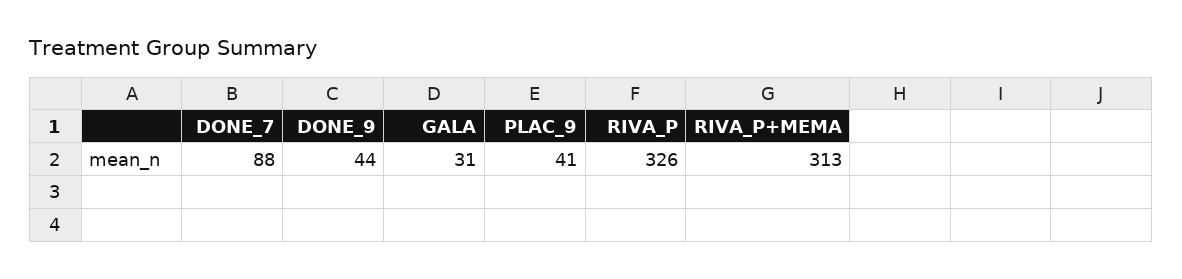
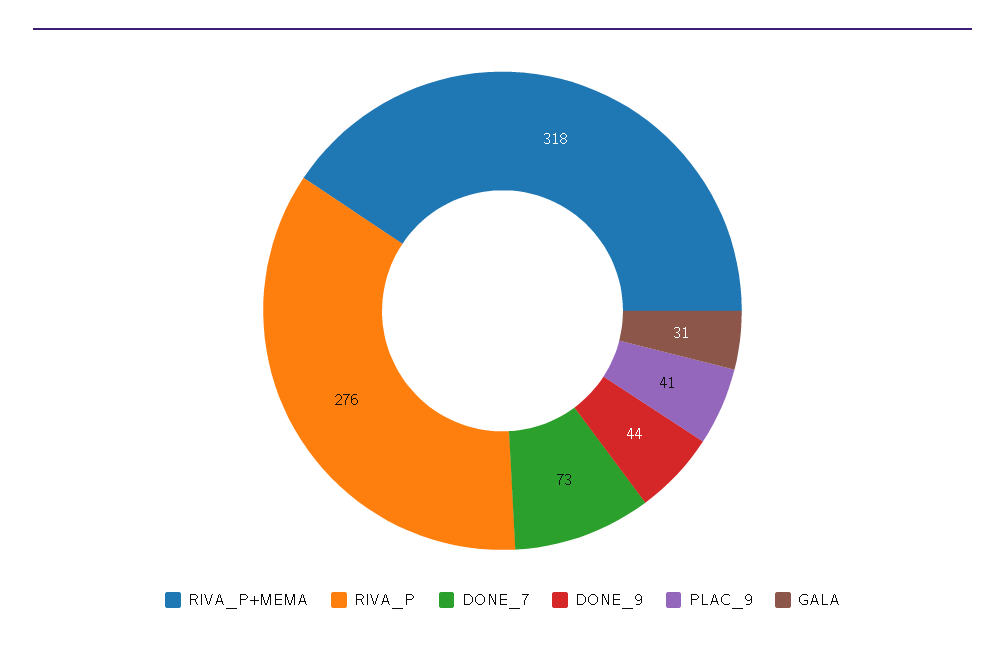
DONE_7: 88 -> 73
RIVA_P: 326 -> 276
RIVA_P+MEMA: 313 -> 318

